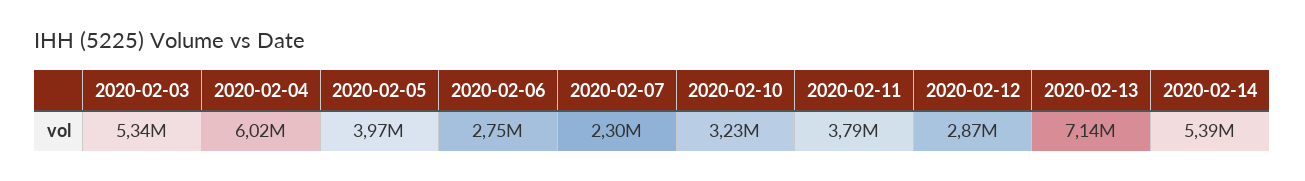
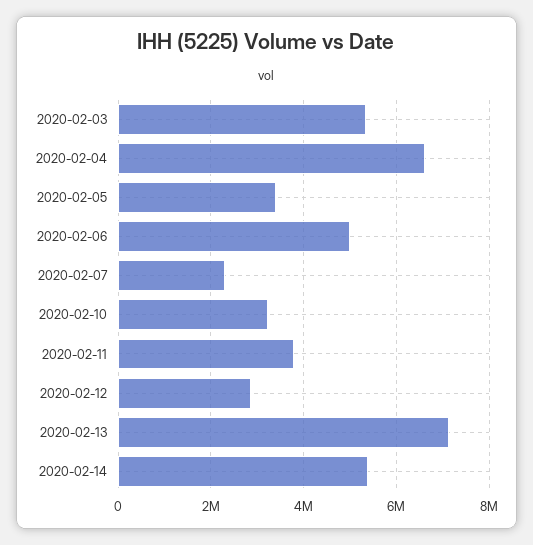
2020-02-04: 6020000 -> 6600000
2020-02-05: 3970000 -> 3400000
2020-02-06: 2750000 -> 5000000

